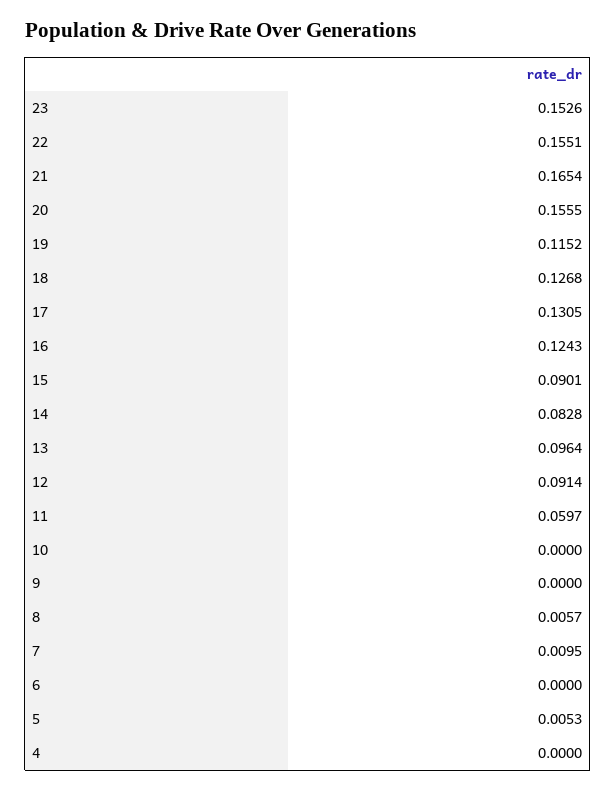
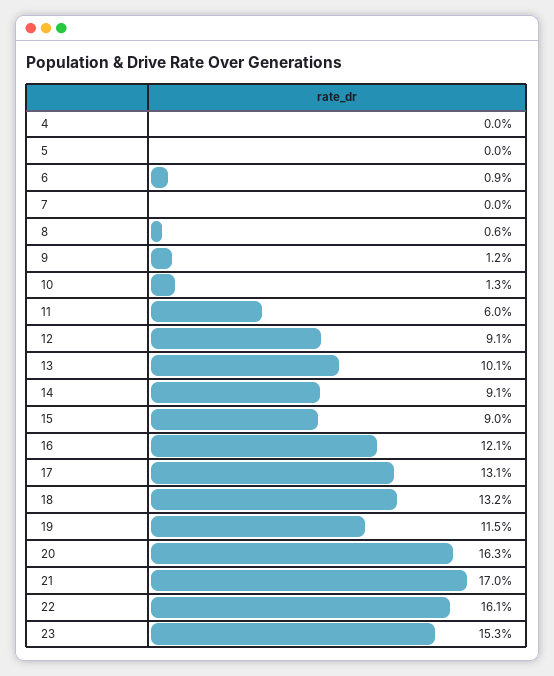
22: 0.1551 -> 0.161
21: 0.1654 -> 0.17
20: 0.1555 -> 0.163
18: 0.1268 -> 0.132
16: 0.1243 -> 0.121
14: 0.0828 -> 0.091
13: 0.0964 -> 0.101
10: 0 -> 0.013
9: 0 -> 0.012
7: 0.0095 -> 0
6: 0 -> 0.009
5: 0.0053 -> 0

